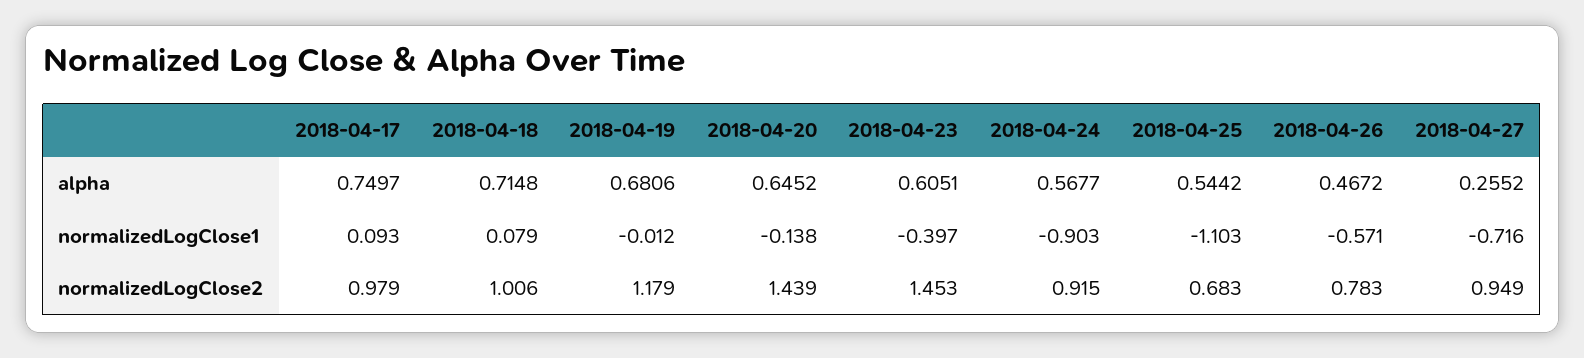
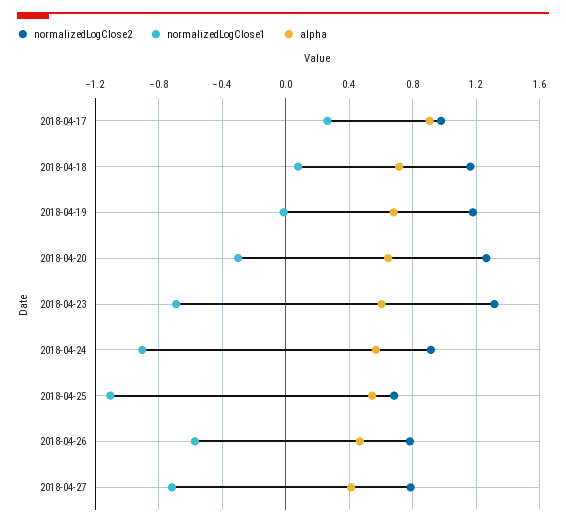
alpha, 2018-04-17: 0.7497 -> 0.9
alpha, 2018-04-27: 0.2552 -> 0.4
normalizedLogClose1, 2018-04-17: 0.093 -> 0.25
normalizedLogClose1, 2018-04-20: -0.138 -> -0.3
normalizedLogClose1, 2018-04-23: -0.397 -> -0.7
normalizedLogClose2, 2018-04-18: 1.006 -> 1.15
normalizedLogClose2, 2018-04-20: 1.439 -> 1.25
normalizedLogClose2, 2018-04-23: 1.453 -> 1.3
normalizedLogClose2, 2018-04-27: 0.949 -> 0.8

